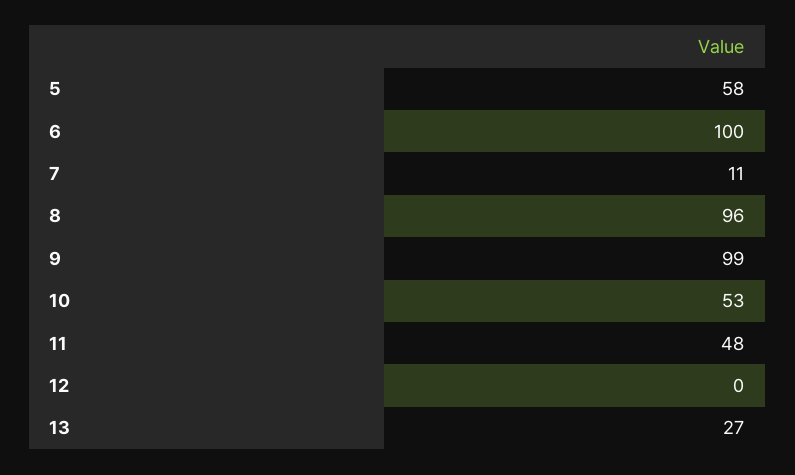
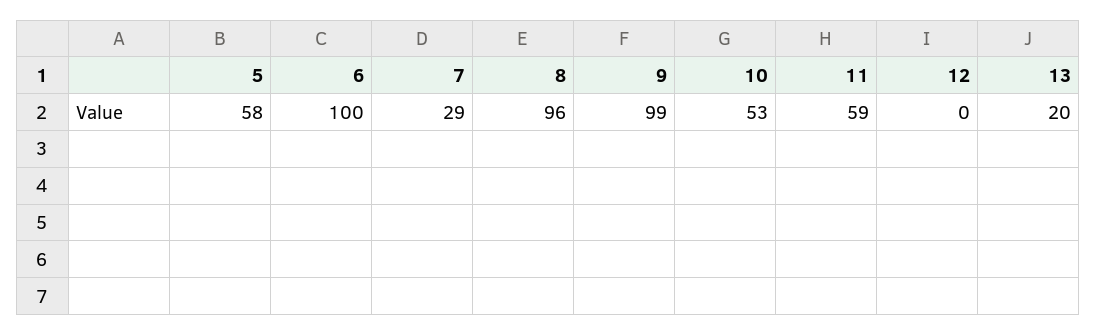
7: 11 -> 29
11: 48 -> 59
13: 27 -> 20

